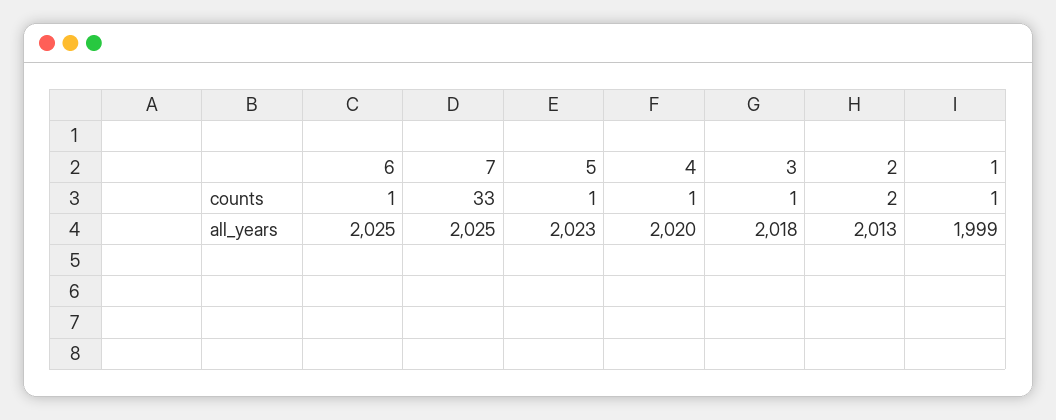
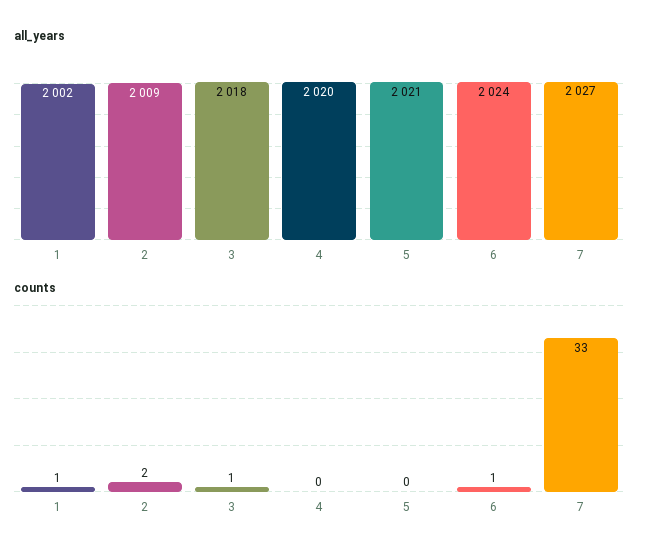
counts, 5: 1 -> 0
counts, 4: 1 -> 0
all_years, 6: 2025 -> 2024
all_years, 7: 2025 -> 2027
all_years, 5: 2023 -> 2021
all_years, 2: 2013 -> 2009
all_years, 1: 1999 -> 2002

